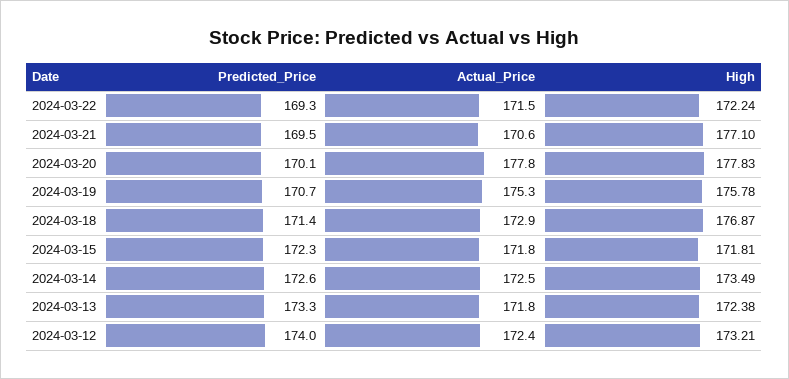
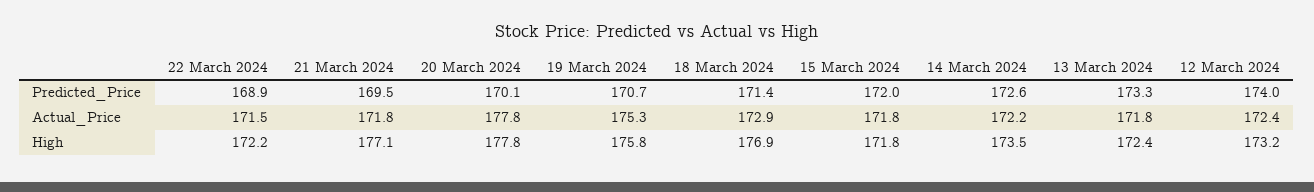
Predicted_Price, 2024-03-22: 169.3 -> 168.9
Actual_Price, 2024-03-21: 170.6 -> 171.8
Predicted_Price, 2024-03-15: 172.3 -> 172
Actual_Price, 2024-03-14: 172.5 -> 172.2

